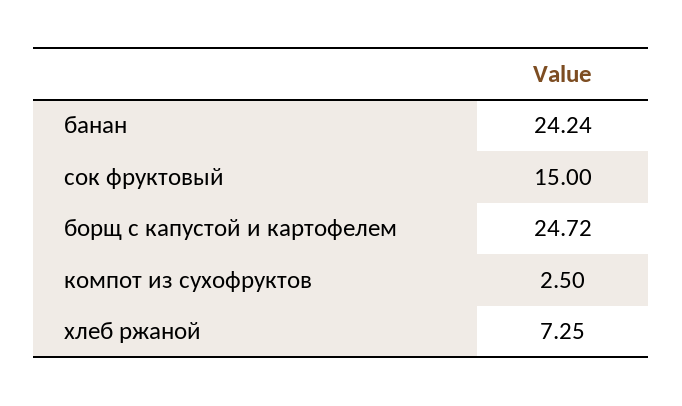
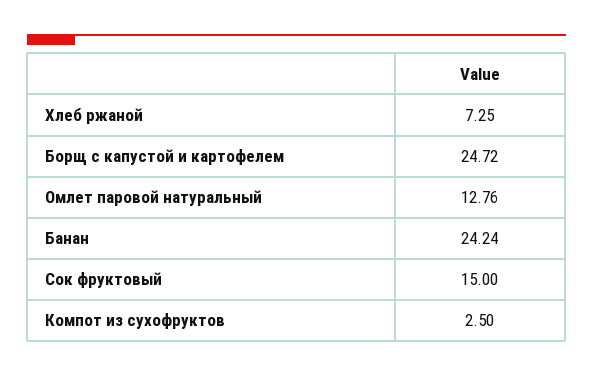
Омлет паровой натуральный: none -> 12.76

